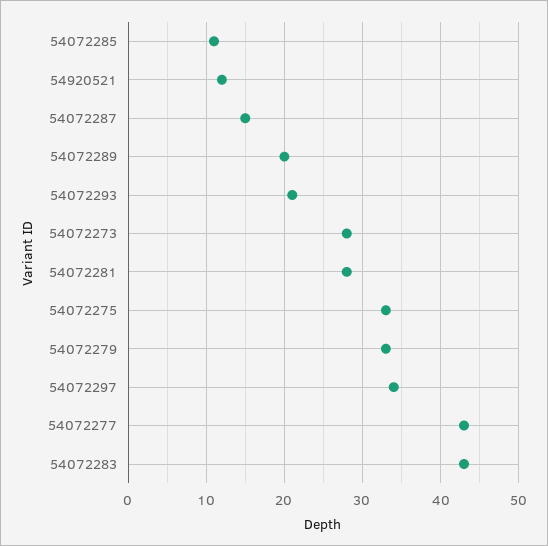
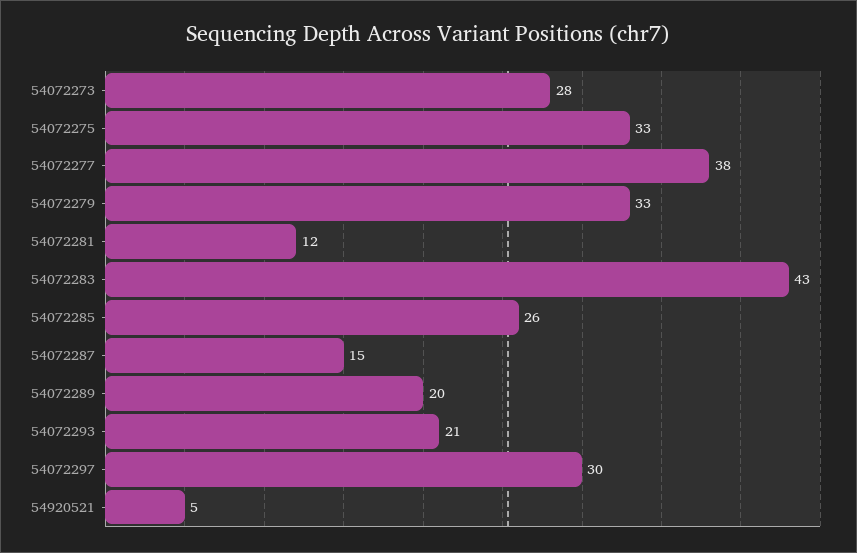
54072285: 11 -> 26
54920521: 12 -> 5
54072281: 28 -> 12
54072297: 34 -> 30
54072277: 43 -> 38

